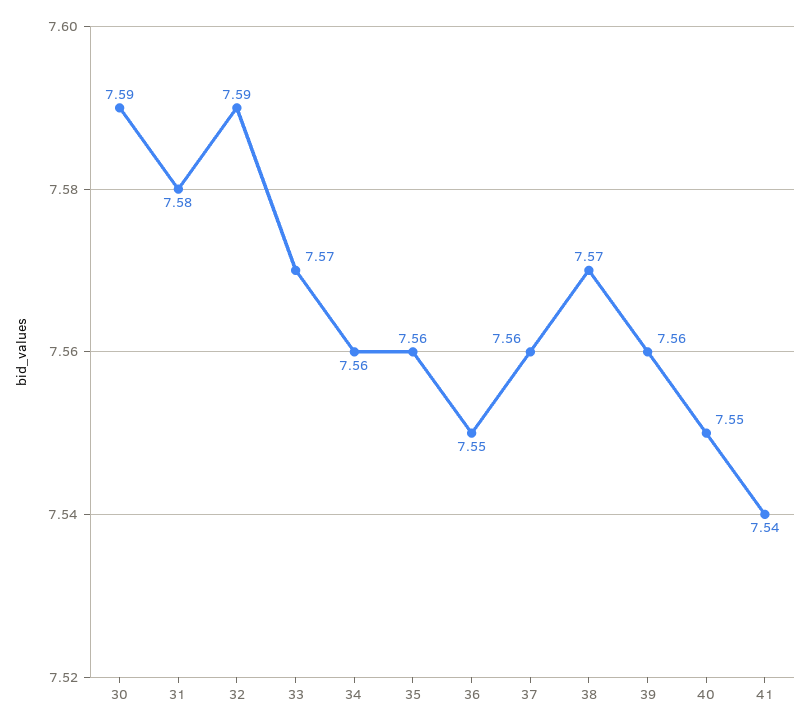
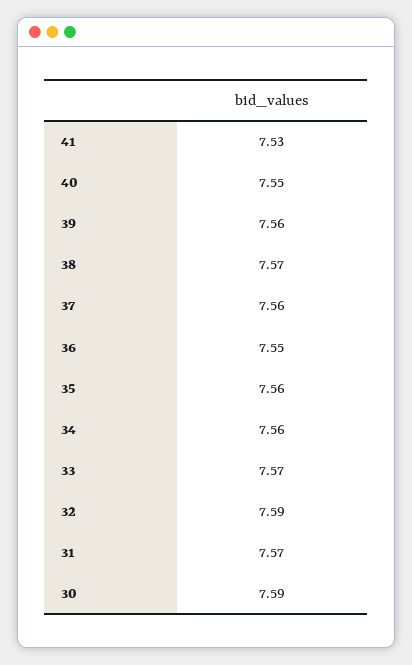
31: 7.58 -> 7.57
41: 7.54 -> 7.53

